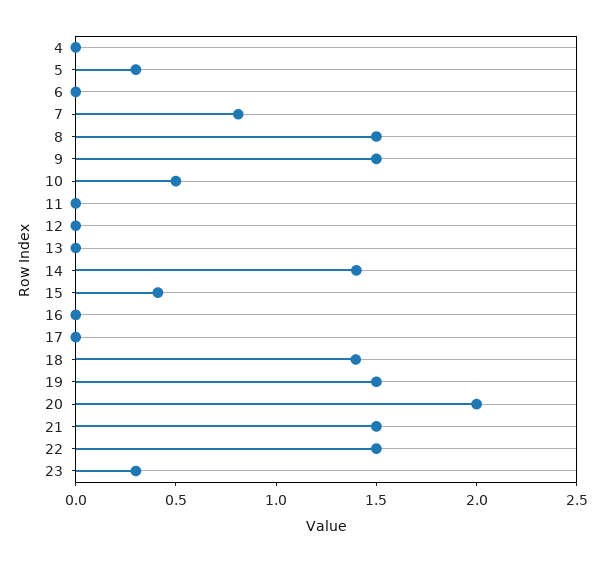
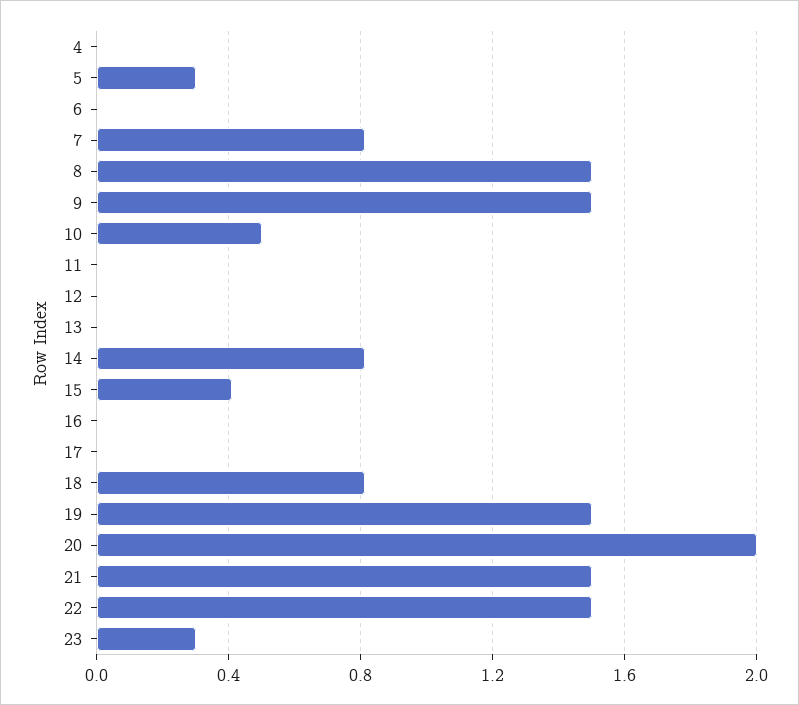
14: 1.4 -> 0.8
18: 1.4 -> 0.8

